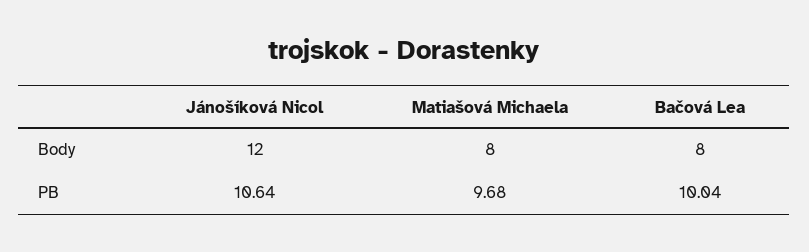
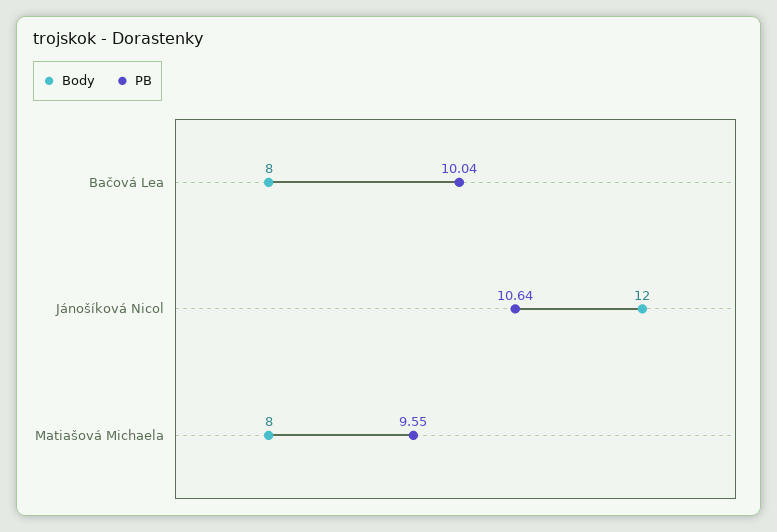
PB, Matiašová Michaela: 9.68 -> 9.55

